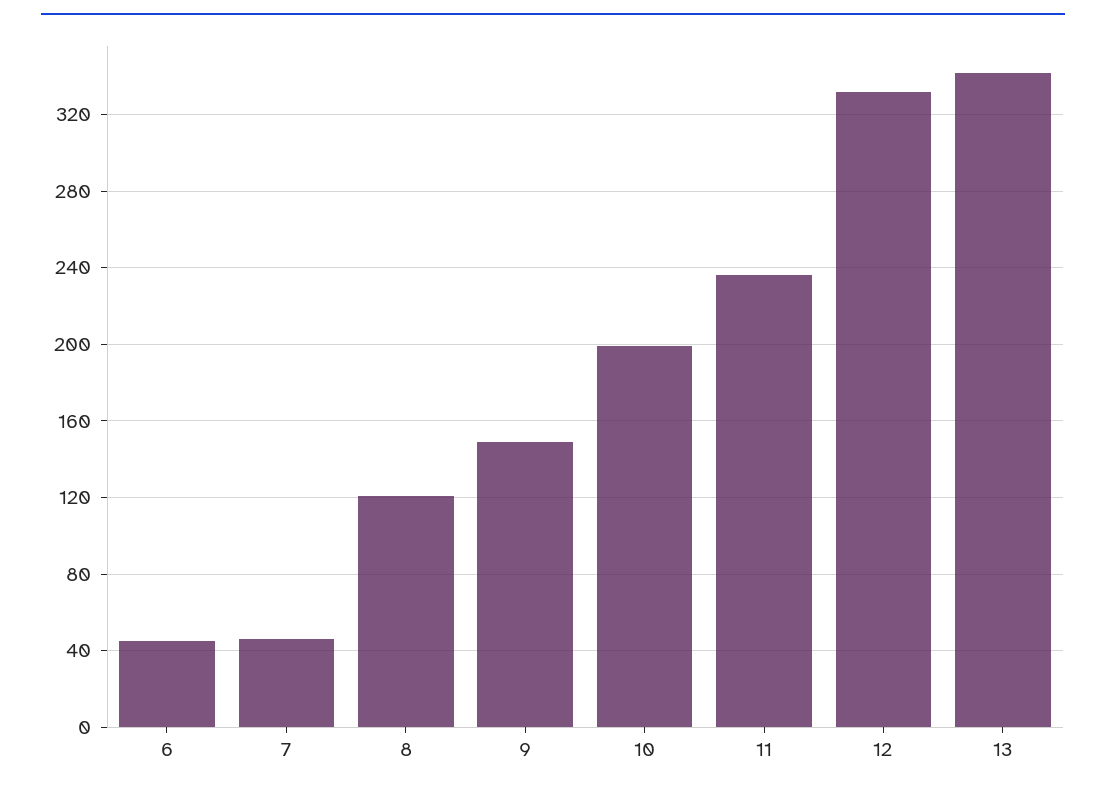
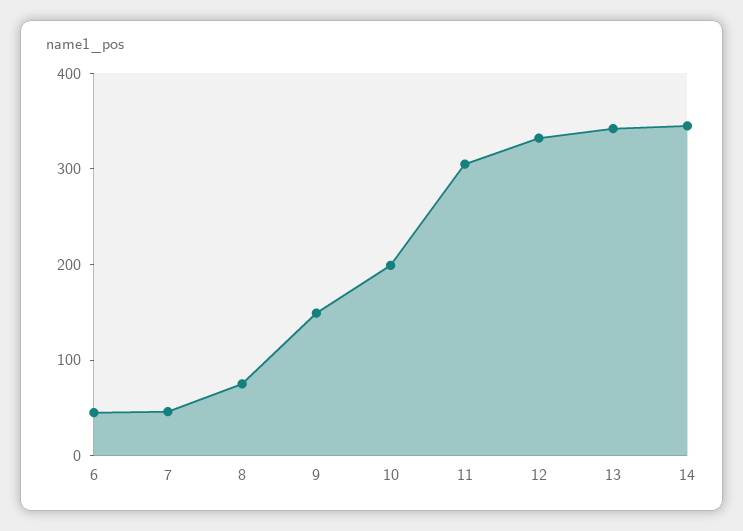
8: 120 -> 80
11: 235 -> 300
14: none -> 340

